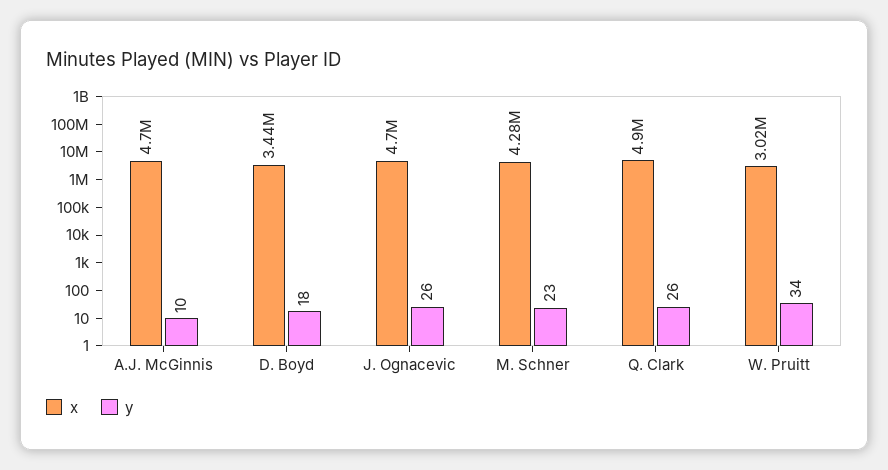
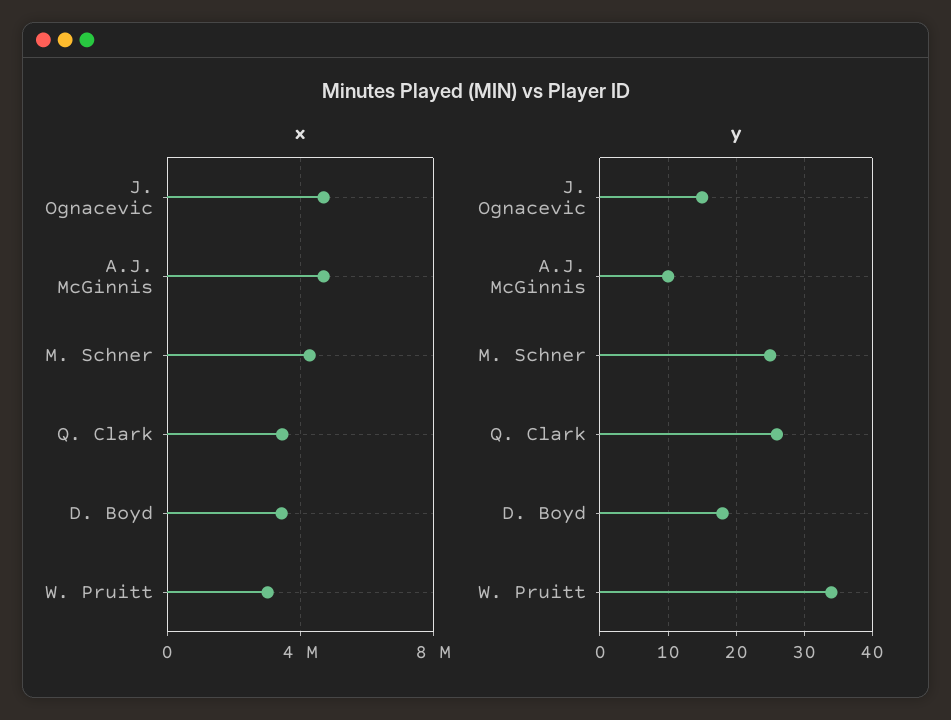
y, J. Ognacevic: 26 -> 15
y, M. Schner: 23 -> 25
x, Q. Clark: 4900000 -> 3500000

